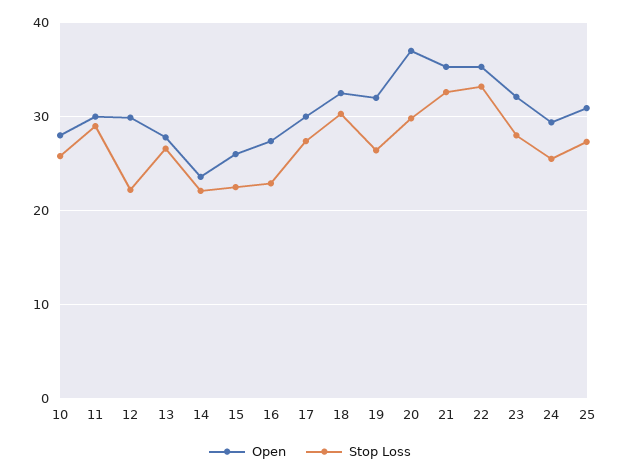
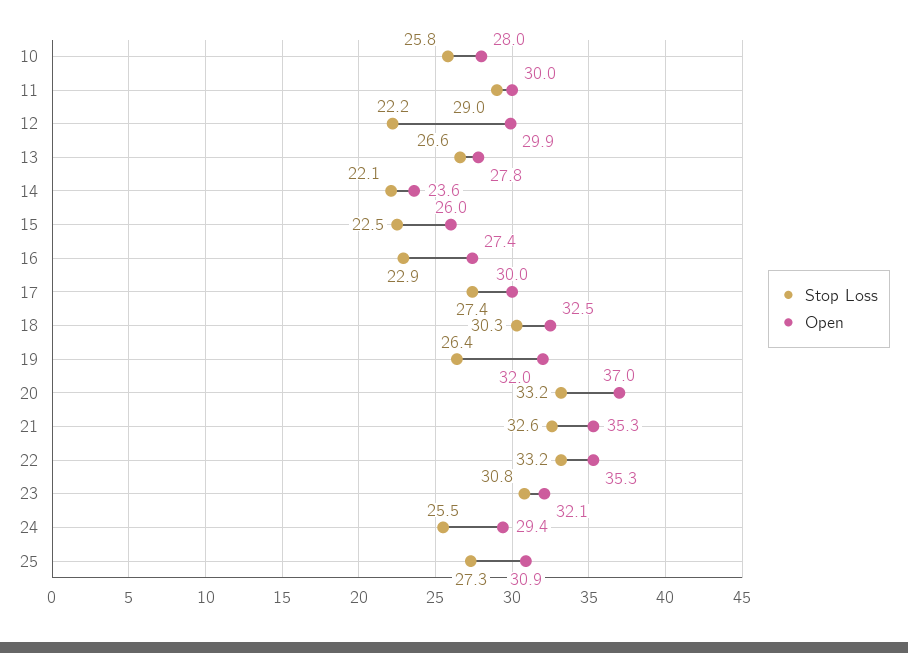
Stop Loss, 20: 30 -> 33.2
Stop Loss, 23: 28 -> 30.8

